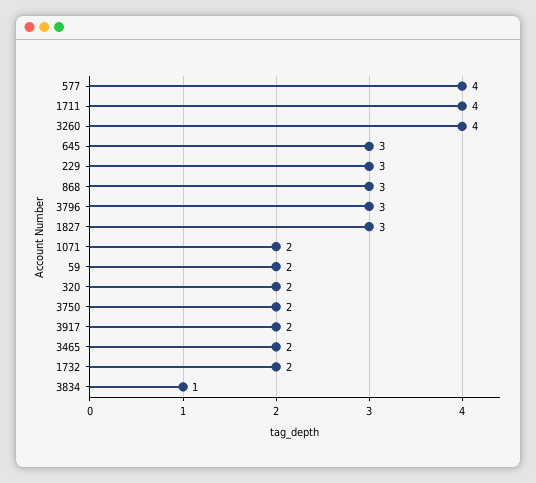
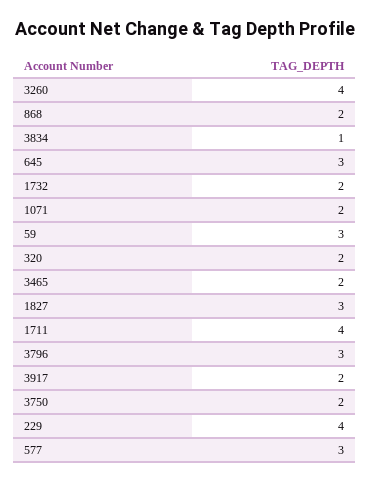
577: 4 -> 3
229: 3 -> 4
868: 3 -> 2
59: 2 -> 3

